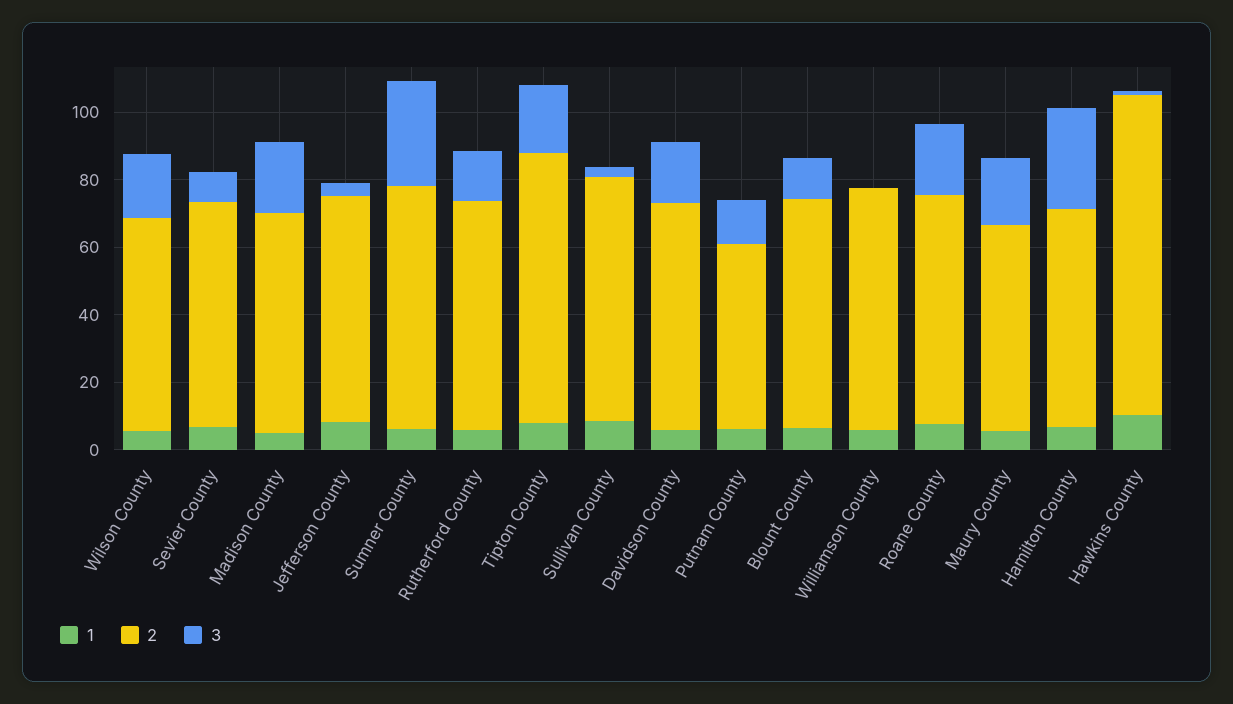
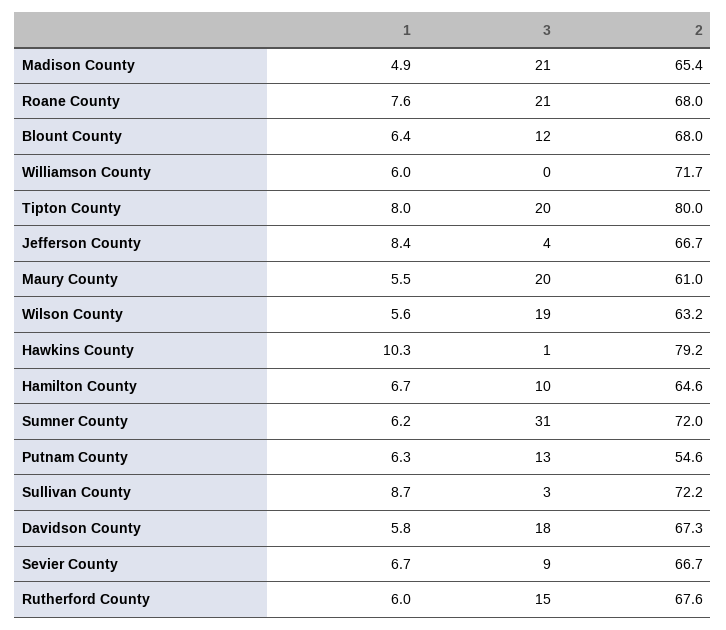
3, Hamilton County: 30 -> 10
2, Hawkins County: 95 -> 79.2

